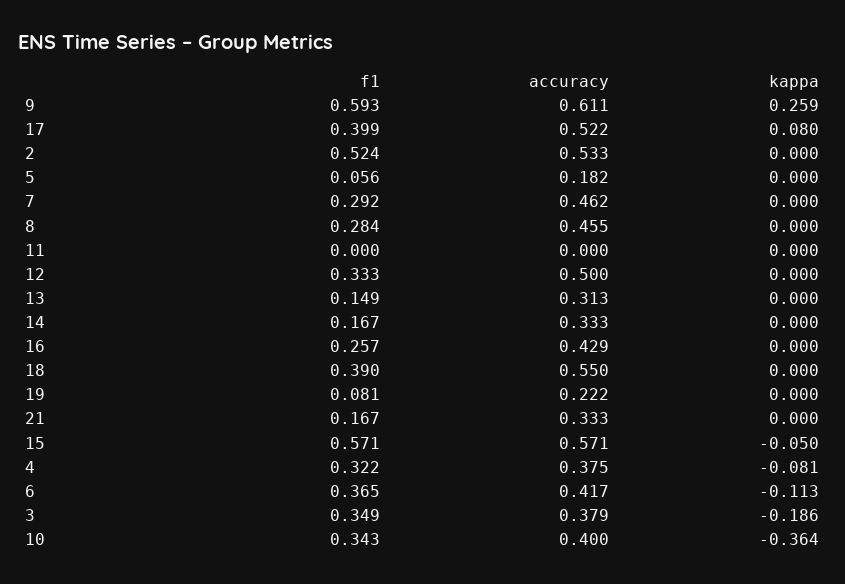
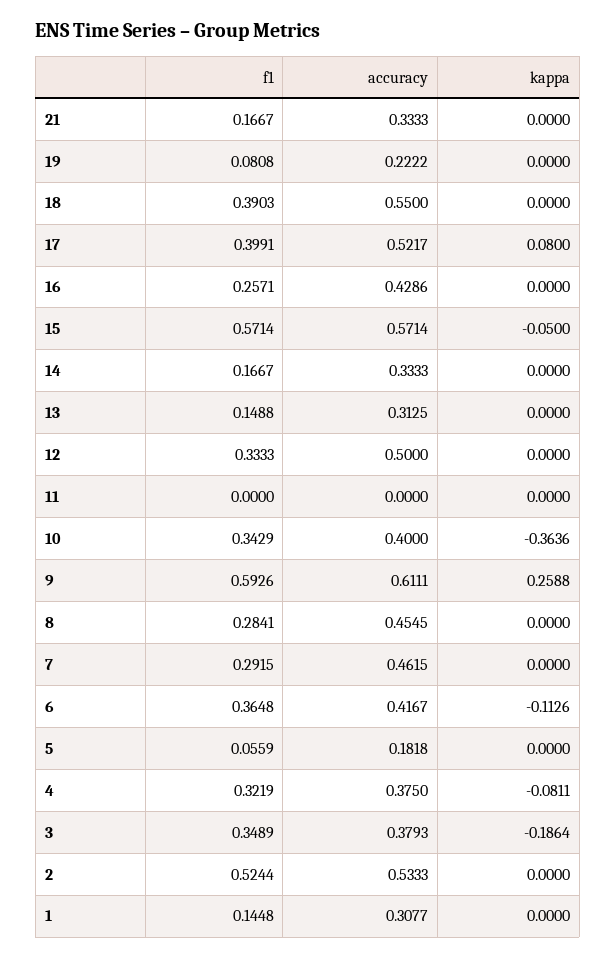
f1, 1: none -> 0.1448
accuracy, 1: none -> 0.3077
kappa, 1: none -> 0

